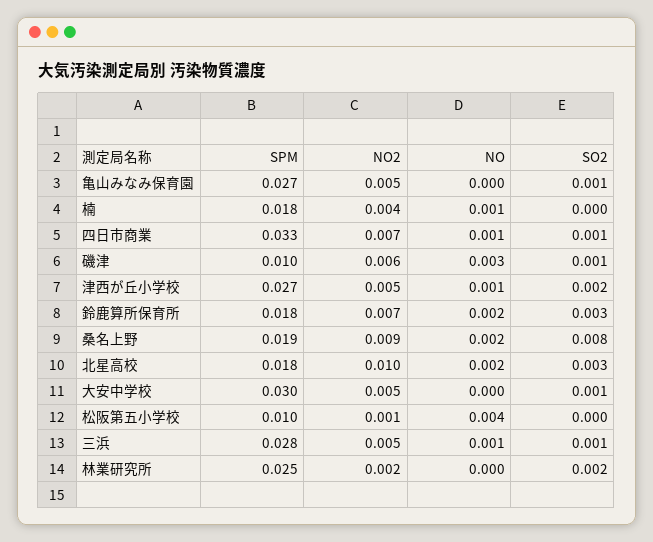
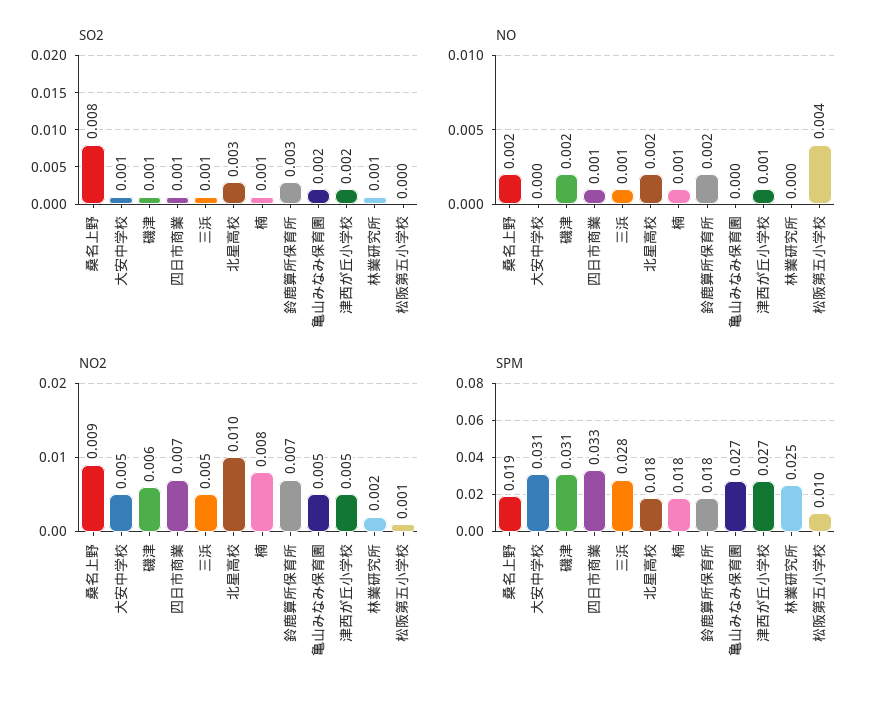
SO2, 亀山みなみ保育園: 0.001 -> 0.002
NO2, 楠: 0.004 -> 0.008
SO2, 楠: 0 -> 0.001
SPM, 磯津: 0.01 -> 0.031
NO, 磯津: 0.003 -> 0.002
SPM, 大安中学校: 0.03 -> 0.031
SO2, 林業研究所: 0.002 -> 0.001

